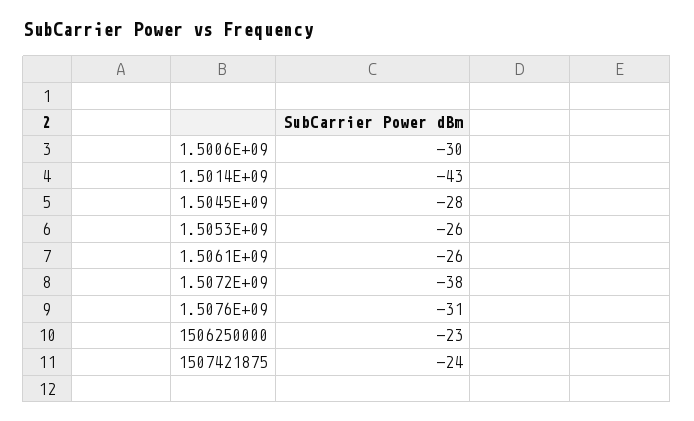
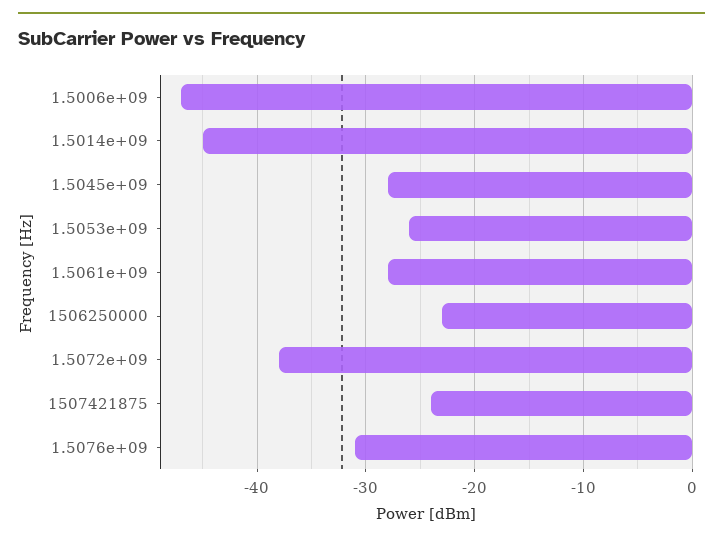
1.5006E+09: -30 -> -47
1.5014E+09: -43 -> -45
1.5061E+09: -26 -> -28

